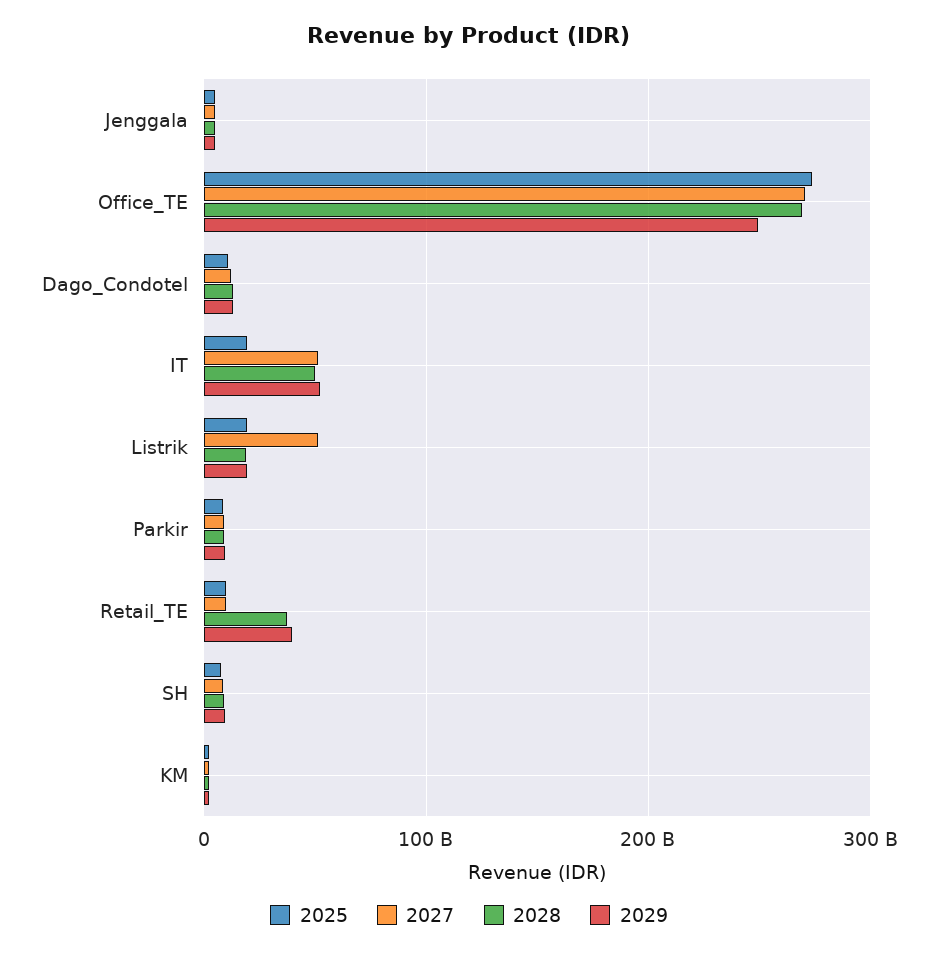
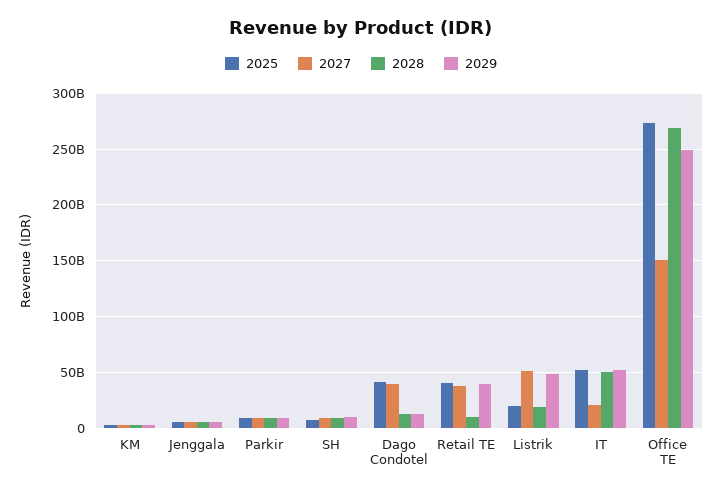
2027, Office_TE: 270000000000 -> 150000000000
2025, Dago_Condotel: 10000000000 -> 40000000000
2027, Dago_Condotel: 10000000000 -> 40000000000
2025, IT: 20000000000 -> 50000000000
2027, IT: 50000000000 -> 20000000000
2029, Listrik: 20000000000 -> 50000000000
2025, Retail_TE: 10000000000 -> 40000000000
2027, Retail_TE: 10000000000 -> 40000000000
2028, Retail_TE: 40000000000 -> 10000000000

